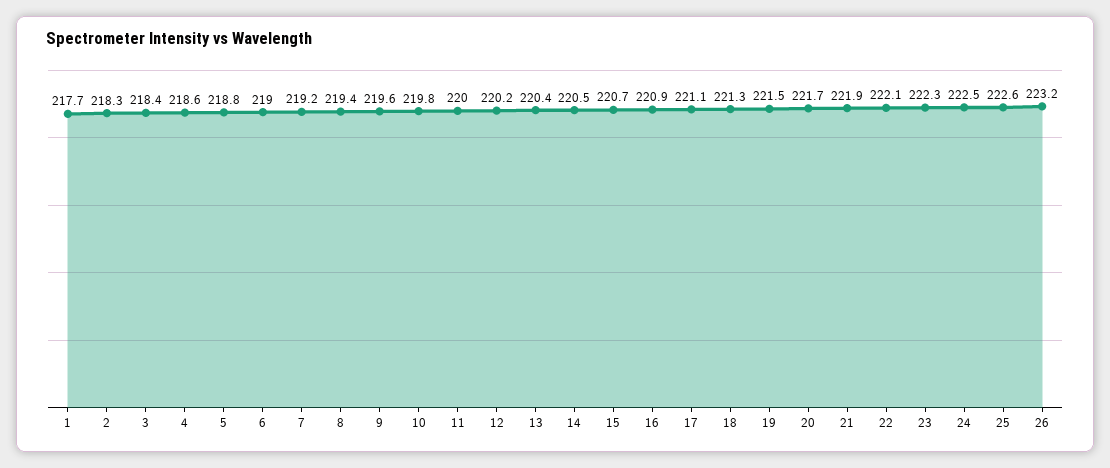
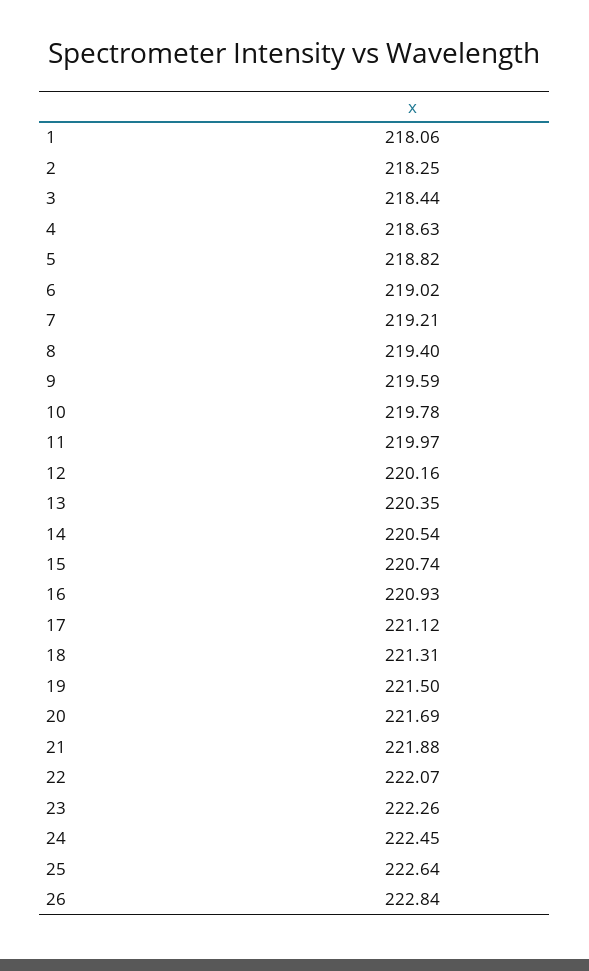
1: 217.7 -> 218.06
26: 223.2 -> 222.84

